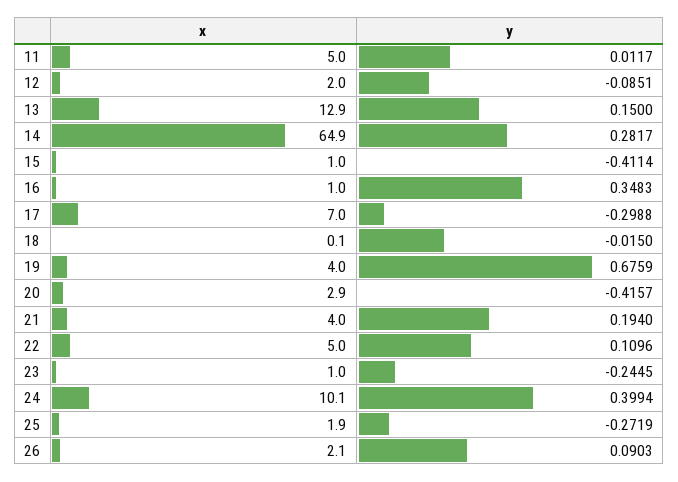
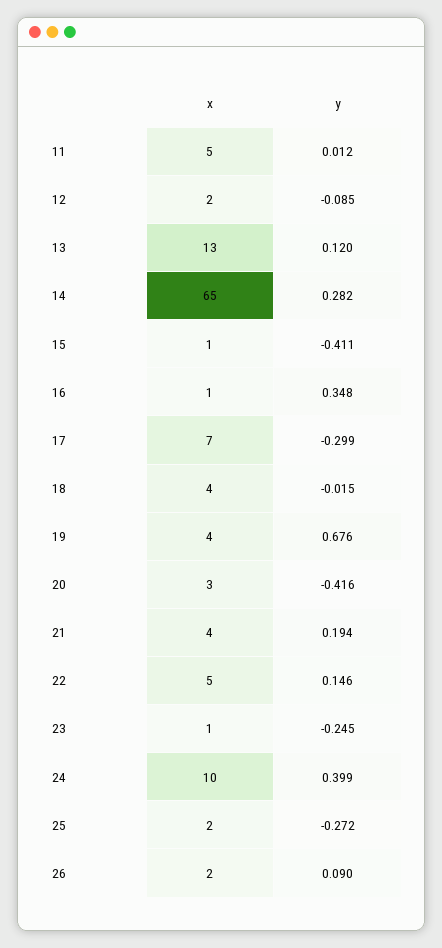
y, 13: 0.15 -> 0.12
x, 18: 0.1 -> 4
y, 22: 0.1096 -> 0.146

